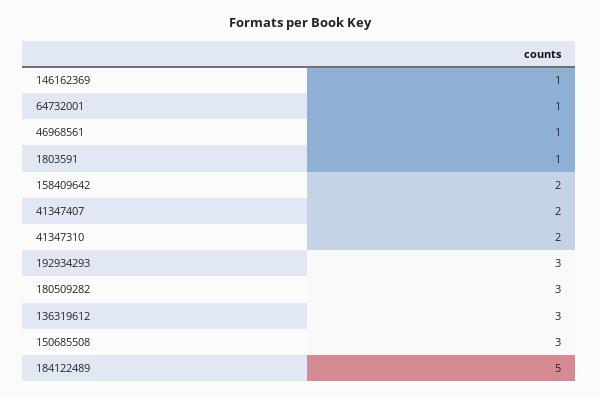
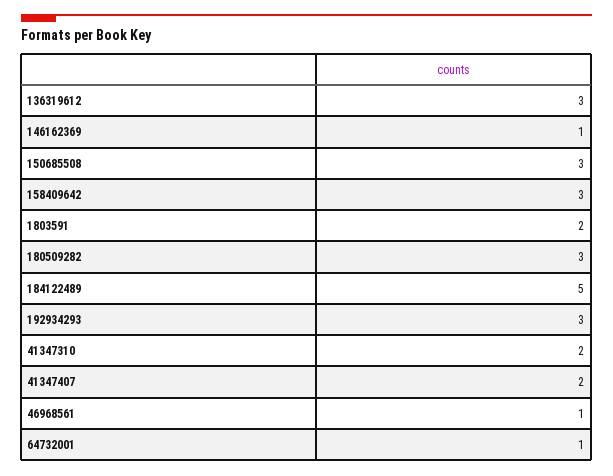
1803591: 1 -> 2
158409642: 2 -> 3

